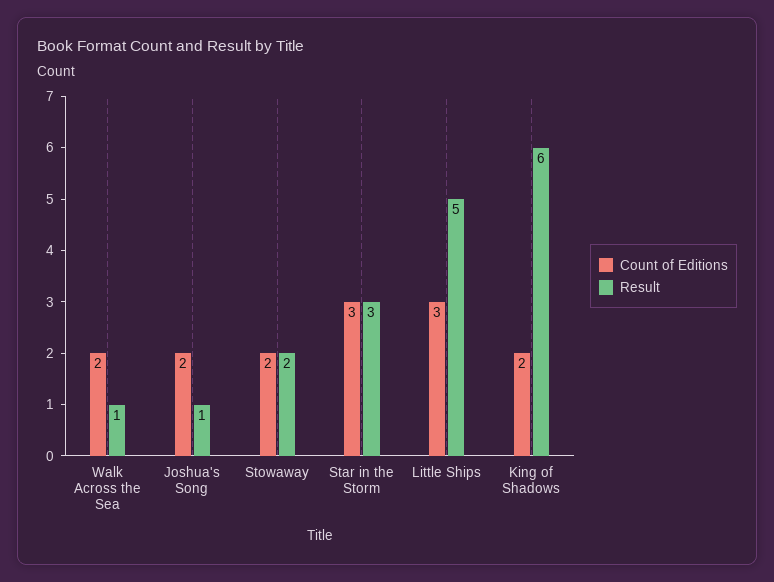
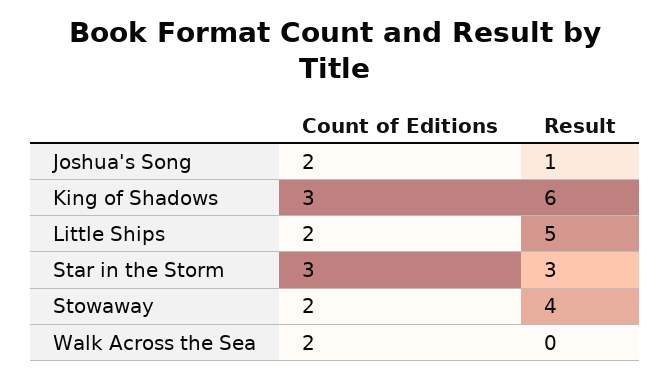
Result, Walk Across the Sea: 1 -> 0
Result, Stowaway: 2 -> 4
Count of Editions, Little Ships: 3 -> 2
Count of Editions, King of Shadows: 2 -> 3

